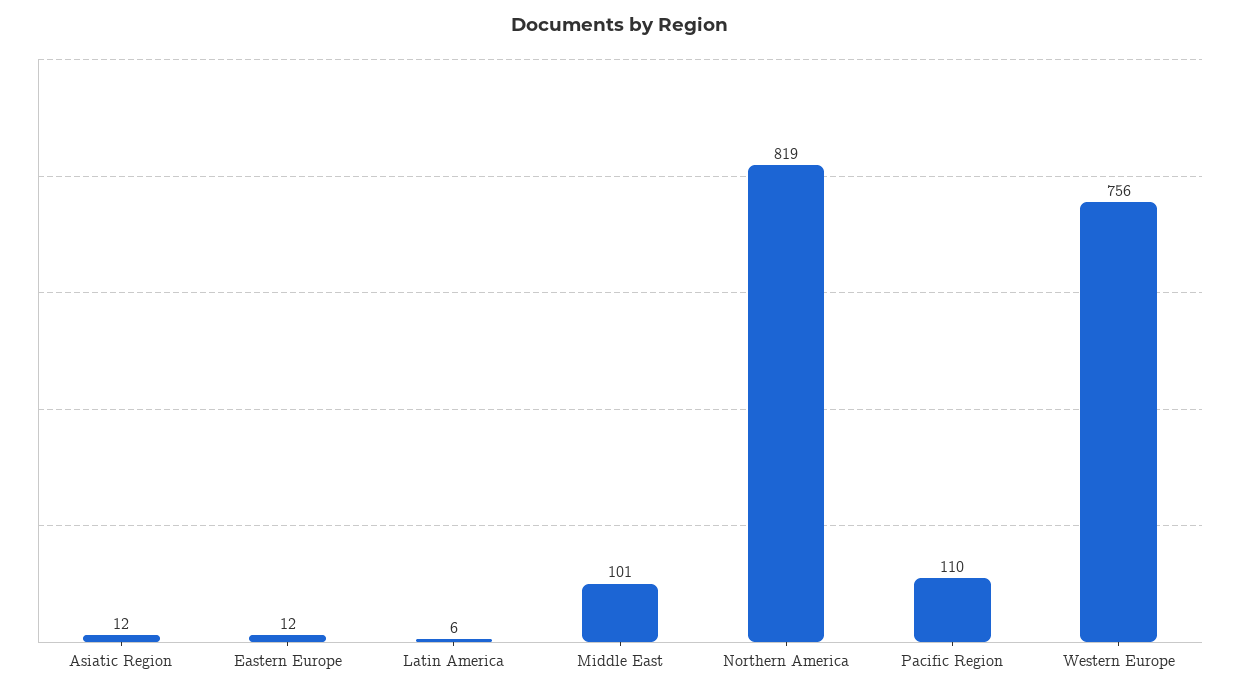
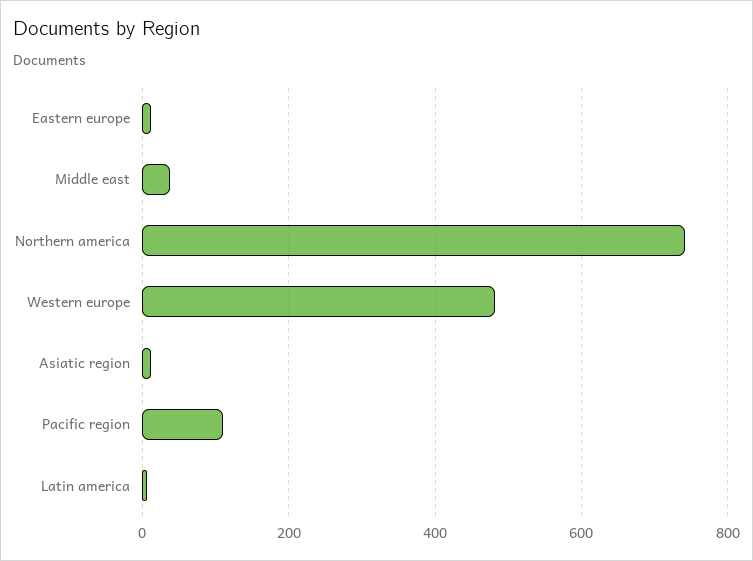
Middle East: 101 -> 40
Northern America: 819 -> 740
Western Europe: 756 -> 480

